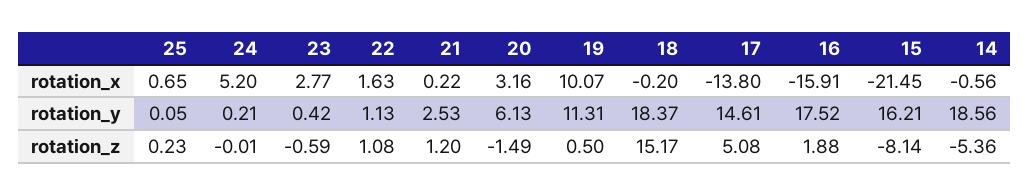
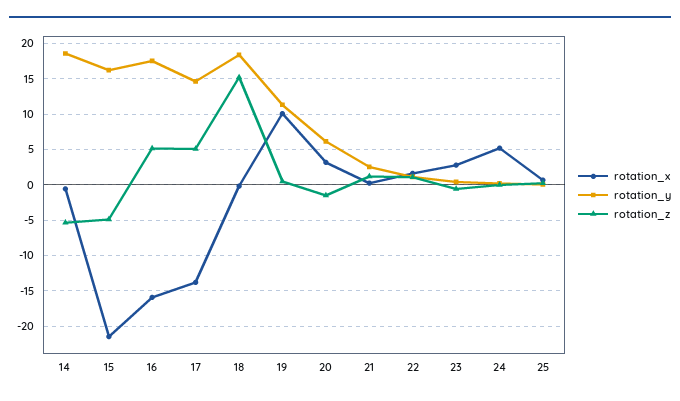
rotation_z, 16: 1.88 -> 5
rotation_z, 15: -8.14 -> -5

